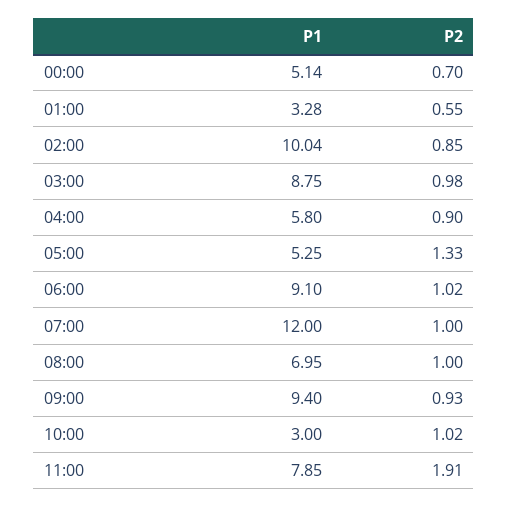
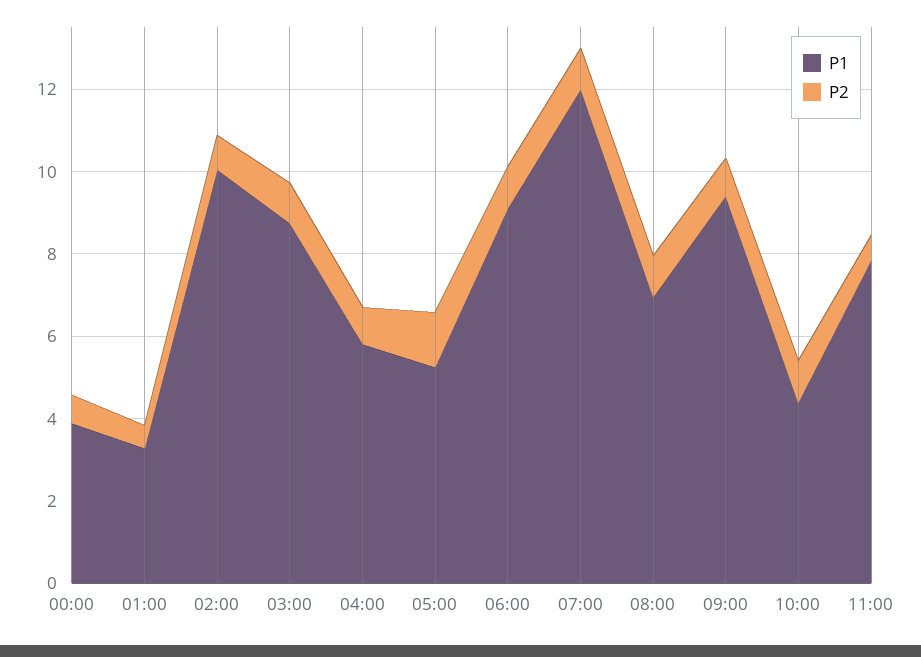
P1, 00:00: 5.14 -> 4
P1, 10:00: 3 -> 4.5
P2, 11:00: 1.91 -> 0.5

